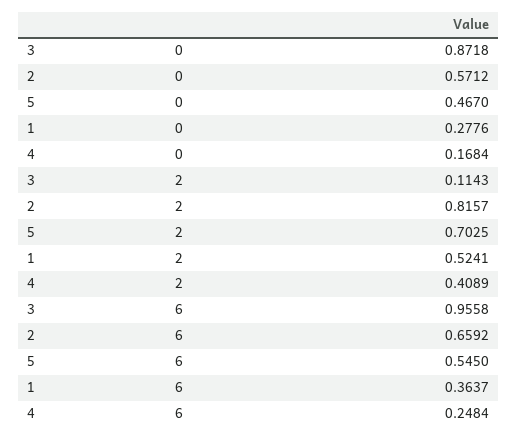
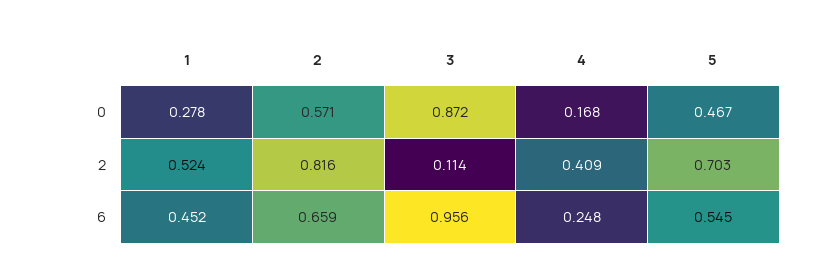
1, 6: 0.3637 -> 0.452

